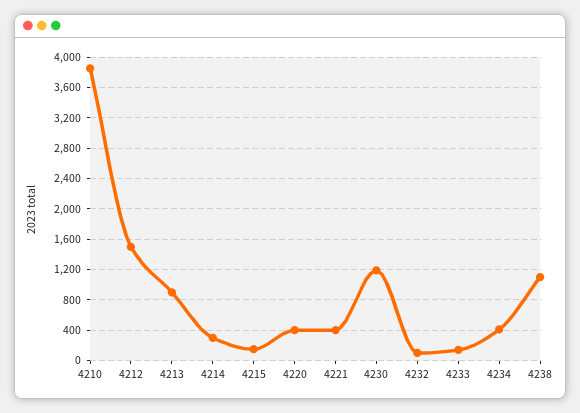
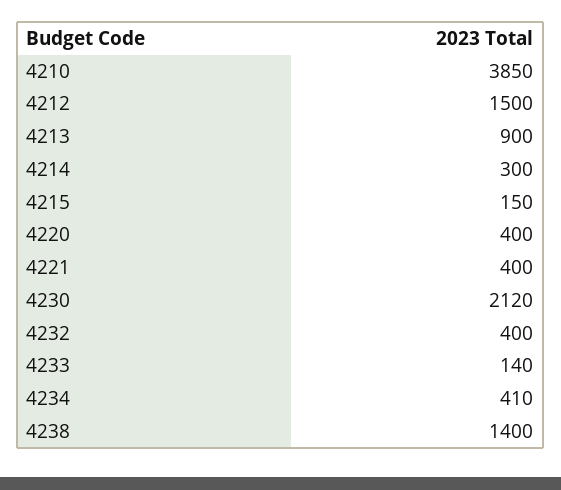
4230: 1200 -> 2120
4232: 100 -> 400
4238: 1100 -> 1400

